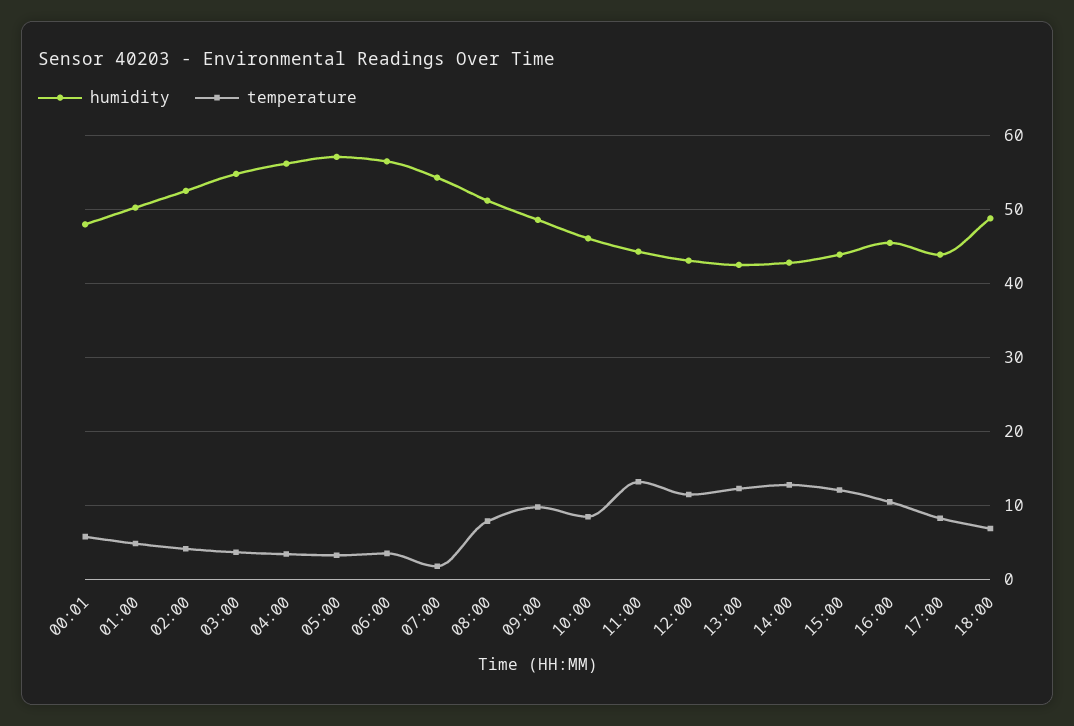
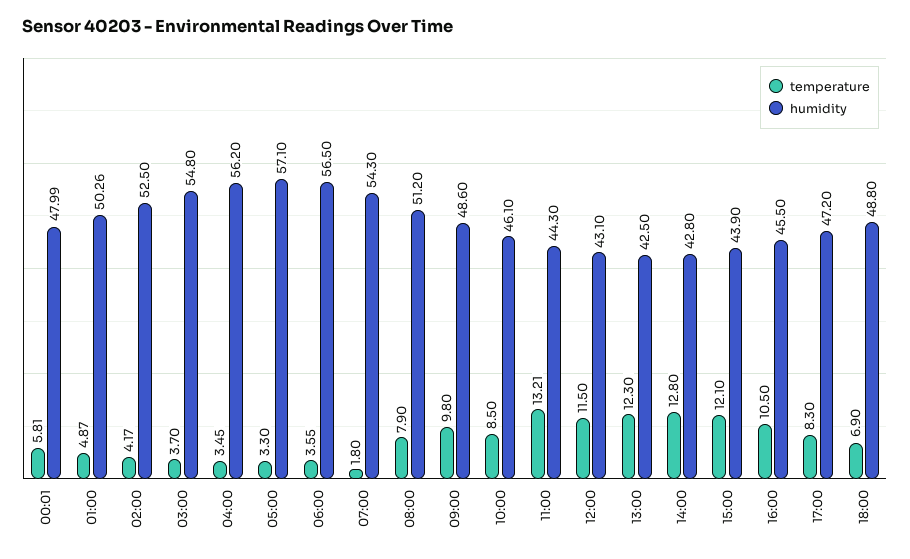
humidity, 17:00: 44 -> 47.2

